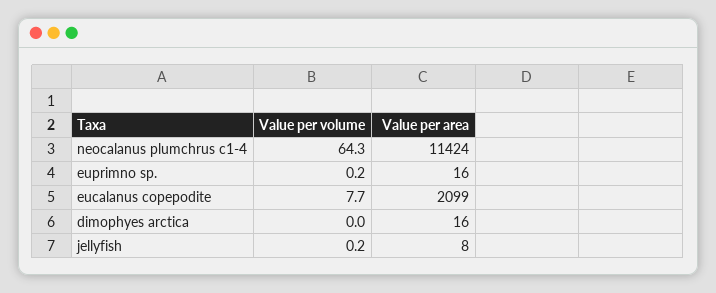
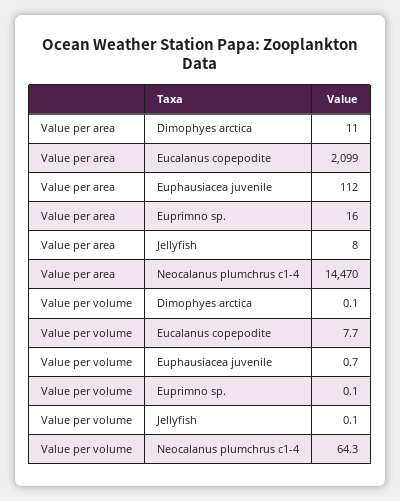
Value per area, neocalanus plumchrus c1-4: 11424 -> 14470
Value per volume, euprimno sp.: 0.2 -> 0.1
Value per volume, dimophyes arctica: 0 -> 0.1
Value per area, dimophyes arctica: 16 -> 11
Value per volume, jellyfish: 0.2 -> 0.1
Value per area, Euphausiacea juvenile: none -> 112
Value per volume, Euphausiacea juvenile: none -> 0.7

